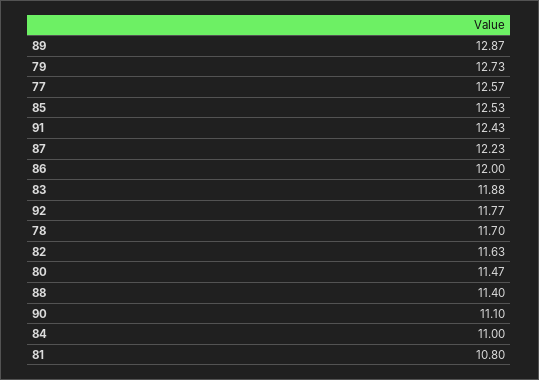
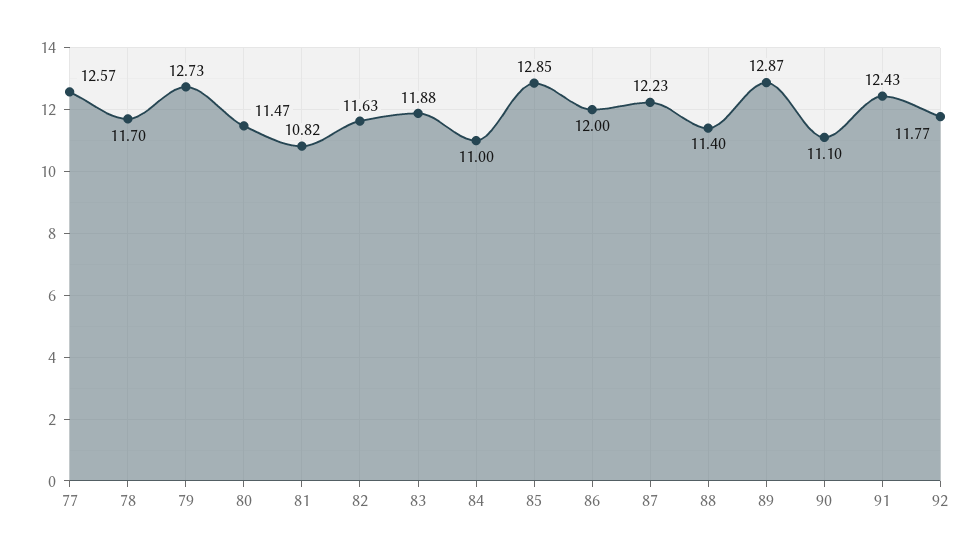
85: 12.53 -> 12.85
81: 10.8 -> 10.82

